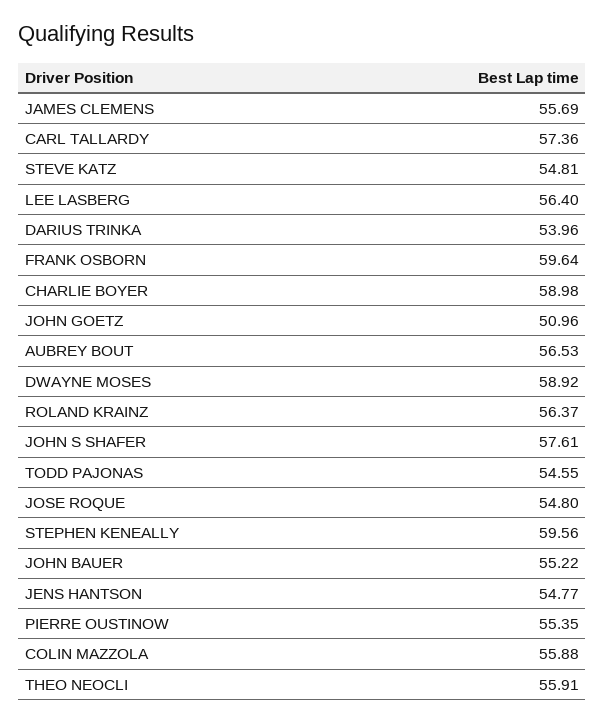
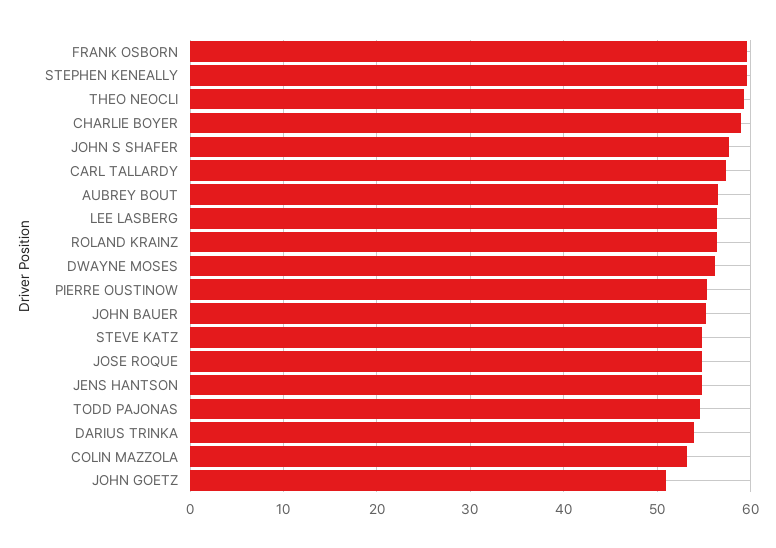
JAMES CLEMENS: 55.69 -> none
DWAYNE MOSES: 58.92 -> 56
COLIN MAZZOLA: 55.88 -> 53
THEO NEOCLI: 55.91 -> 59

